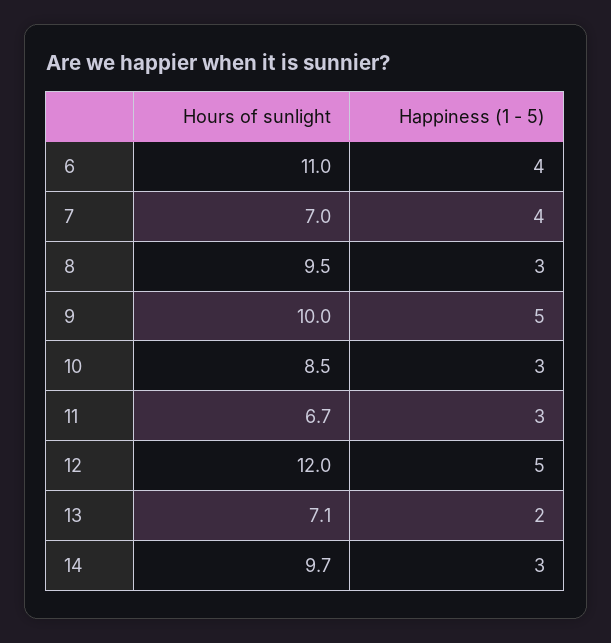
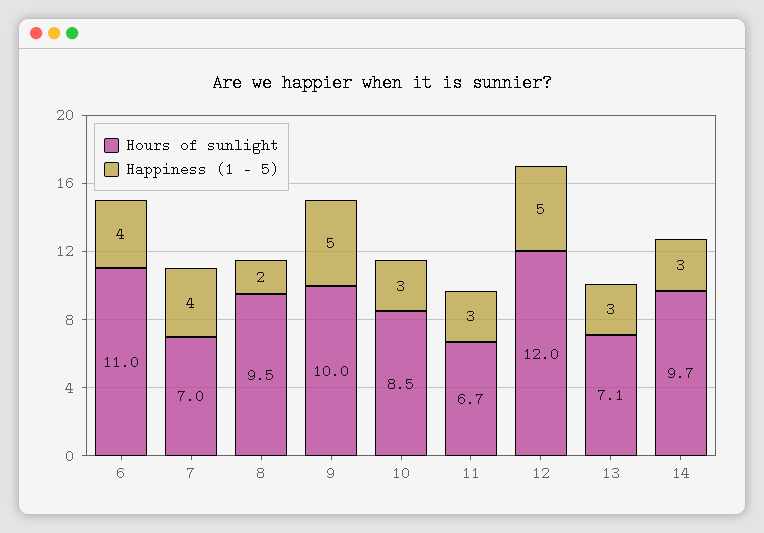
Happiness (1 - 5), 8: 3 -> 2
Happiness (1 - 5), 13: 2 -> 3

